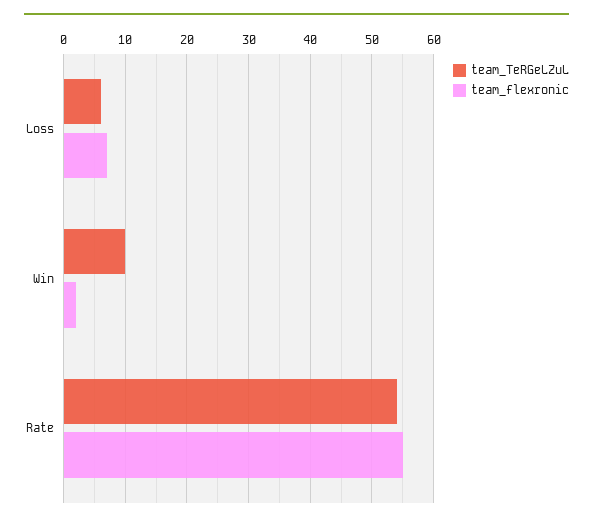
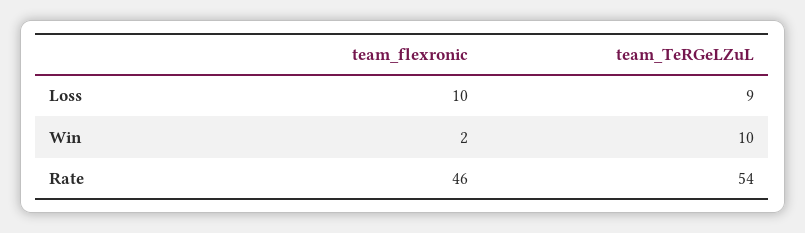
team_TeRGeLZuL, Loss: 6 -> 9
team_flexronic, Loss: 7 -> 10
team_flexronic, Rate: 55 -> 46

